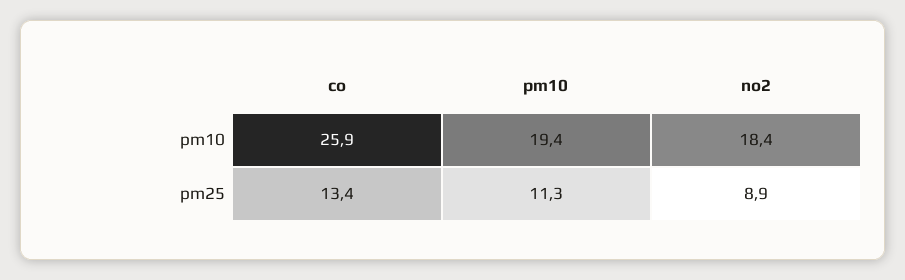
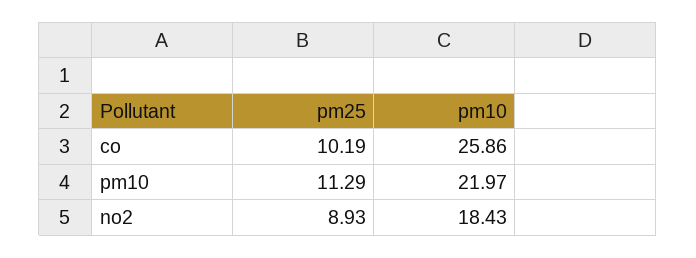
pm10, pm10: 19.4 -> 21.97
co, pm25: 13.4 -> 10.19

